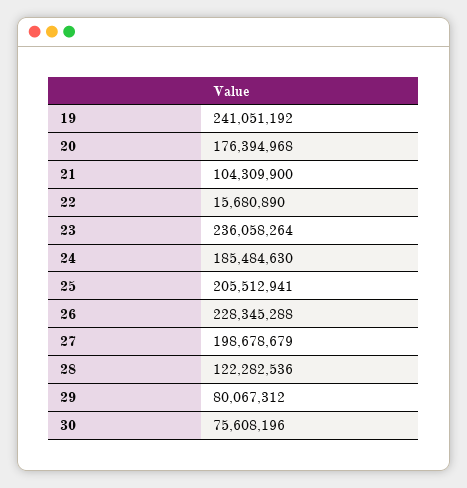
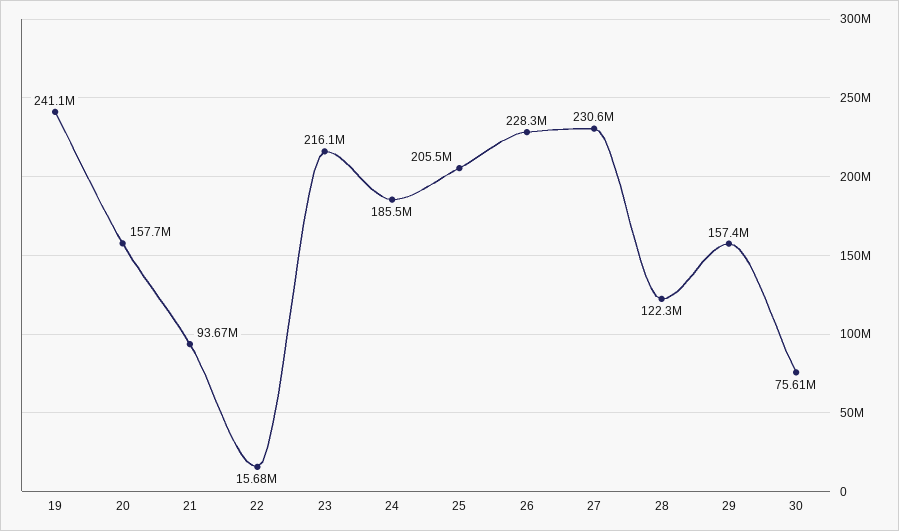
20: 176394968 -> 157700000
21: 104309900 -> 93670000
23: 236058264 -> 216100000
27: 198678679 -> 230600000
29: 80067312 -> 157400000

